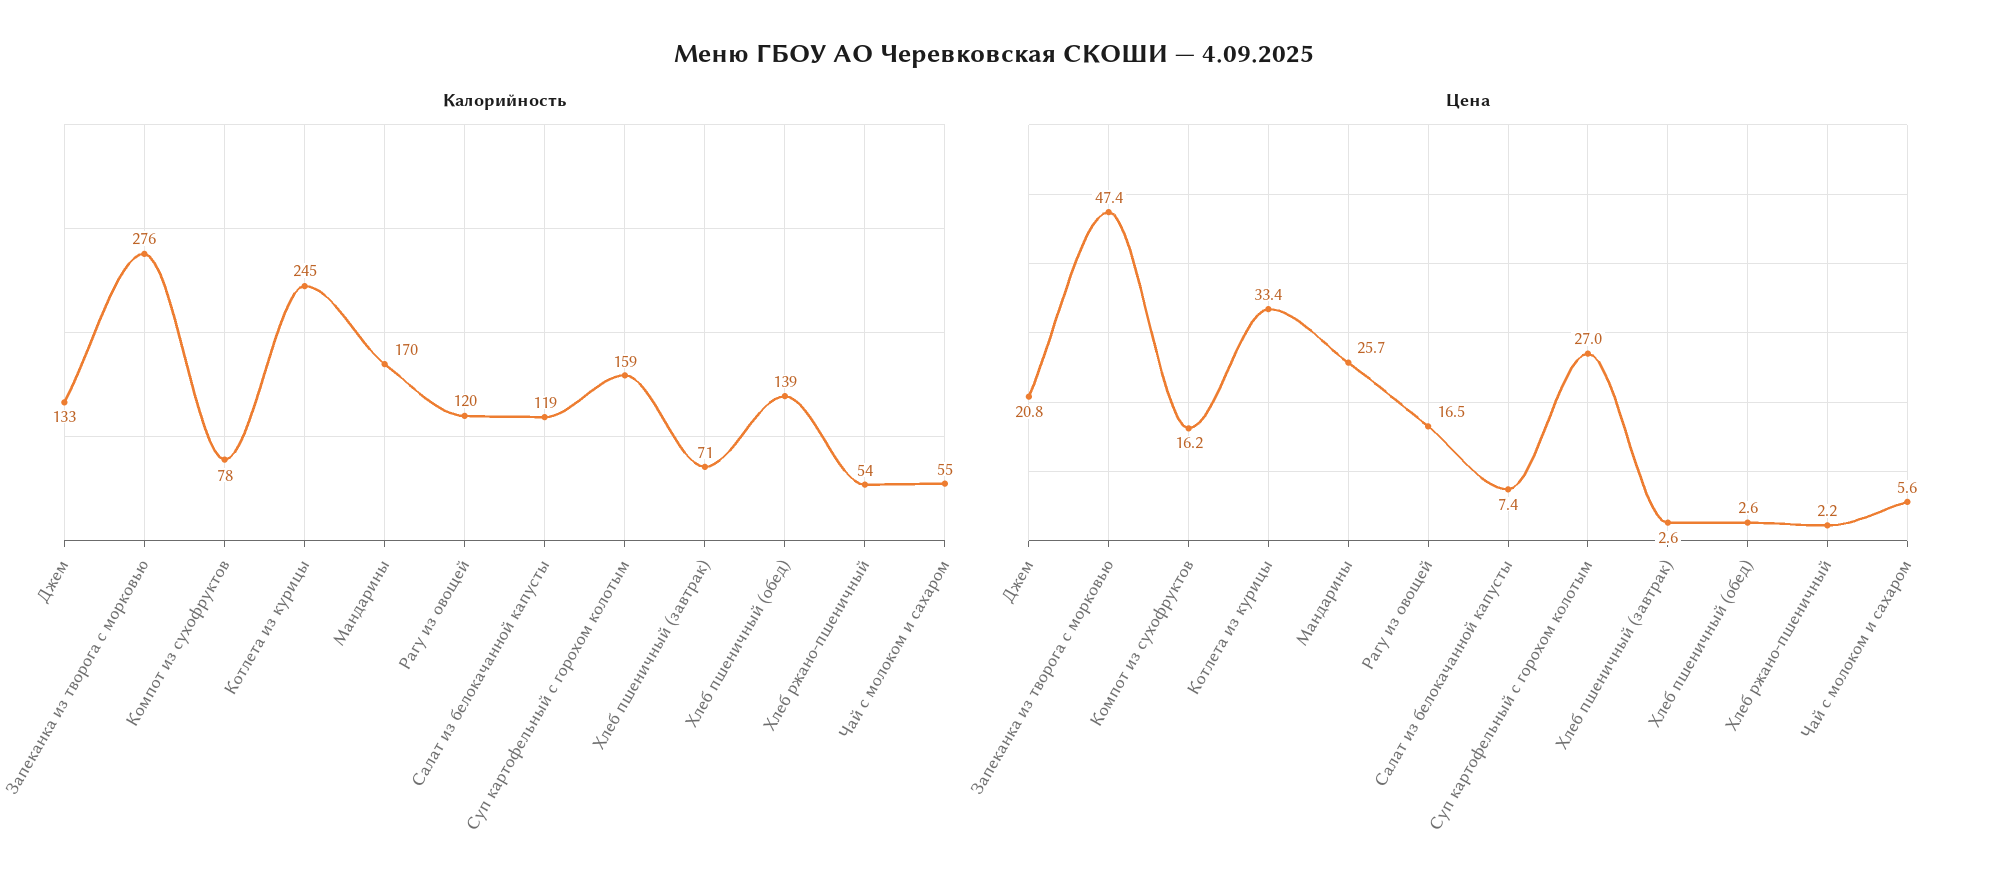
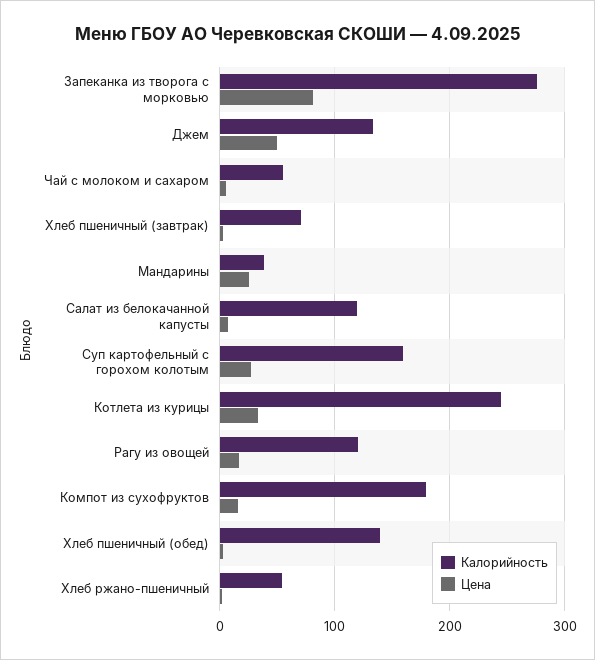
Калорийность, Компот из сухофруктов: 78 -> 180
Калорийность, Мандарины: 170 -> 40
Цена, Джем: 20.8 -> 50
Цена, Запеканка из творога с морковью: 47.4 -> 80

